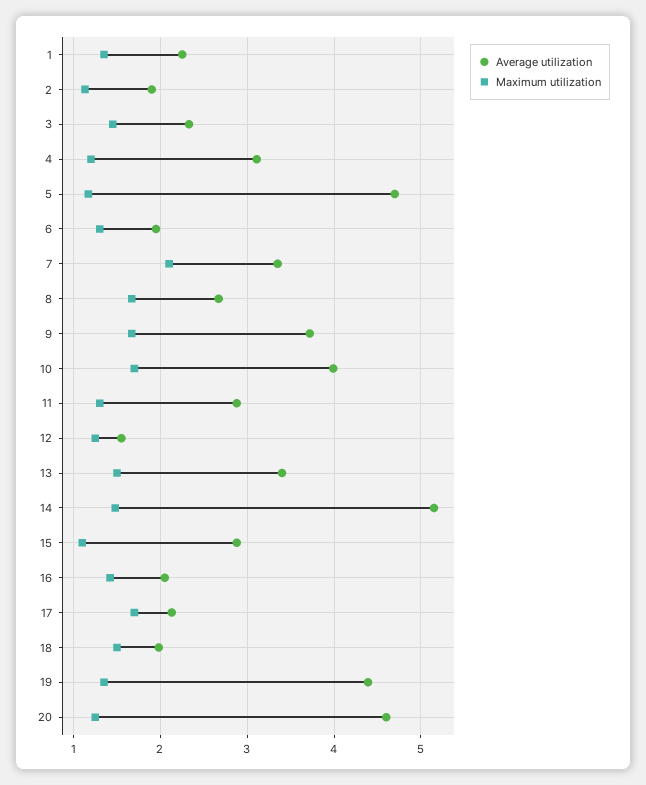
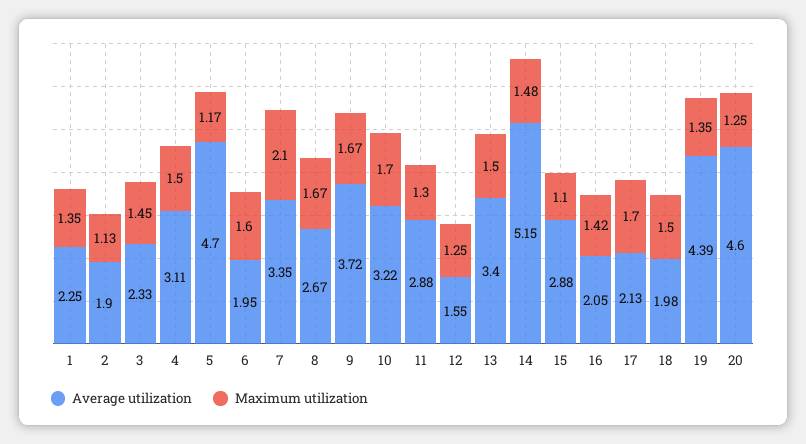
Maximum utilization, 4: 1.2 -> 1.5
Maximum utilization, 6: 1.3 -> 1.6
Average utilization, 10: 4 -> 3.22

